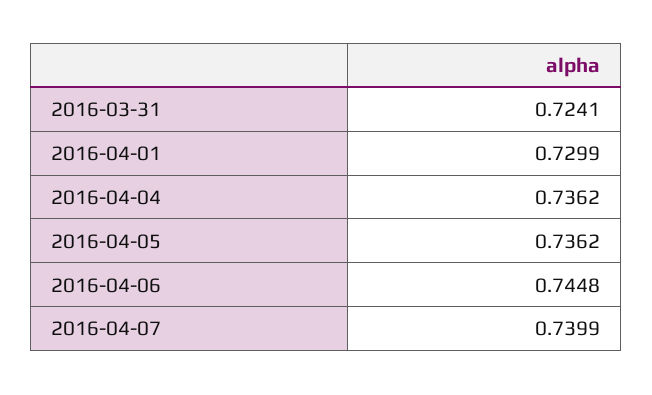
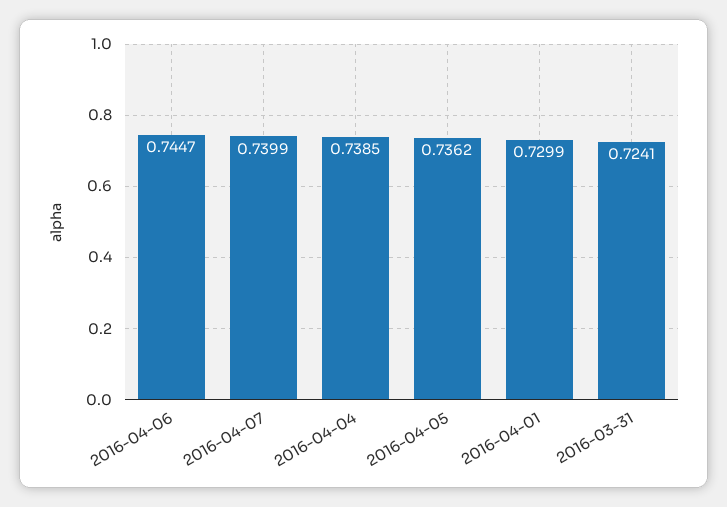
2016-04-04: 0.7362 -> 0.7385
2016-04-06: 0.7448 -> 0.7447

